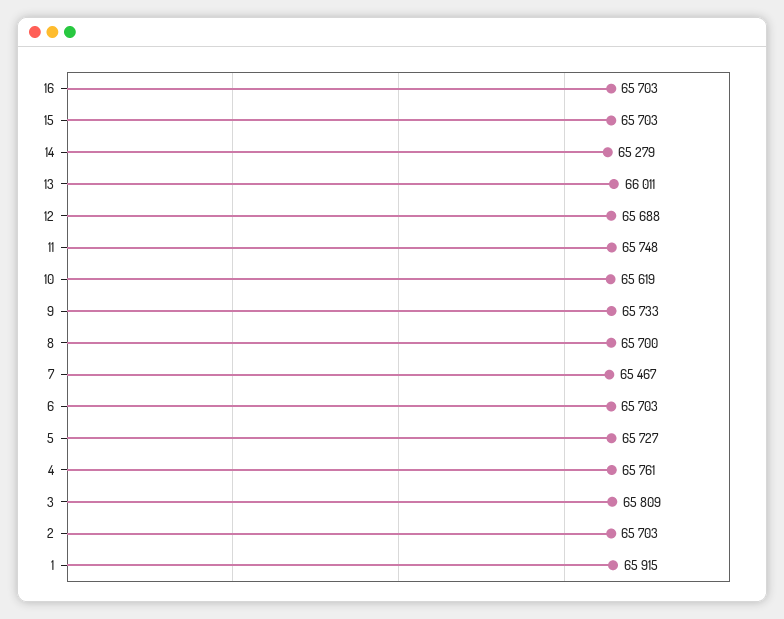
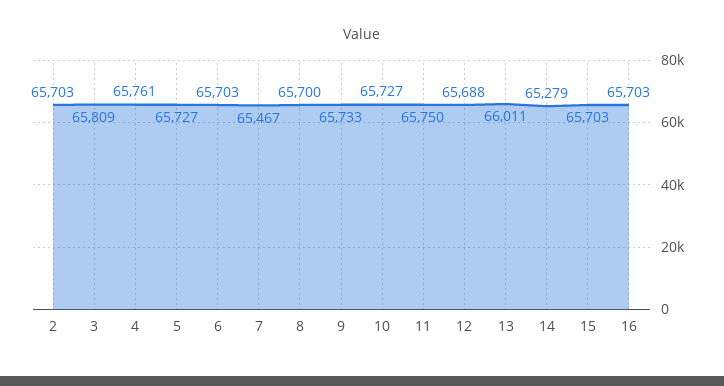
11: 65748 -> 65750
10: 65619 -> 65727
1: 65915 -> none

